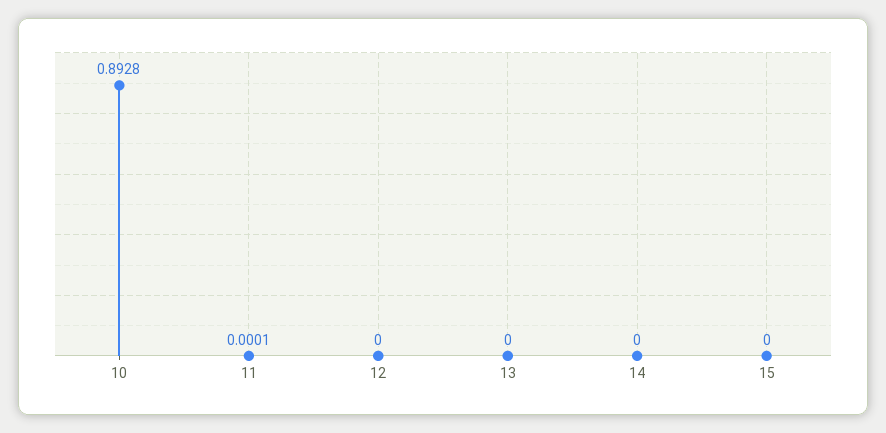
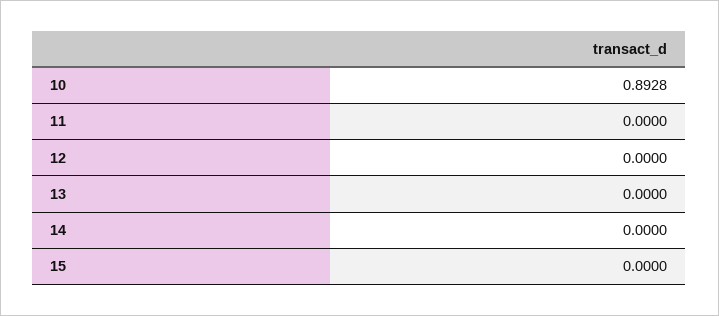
11: 0.0001 -> 0

